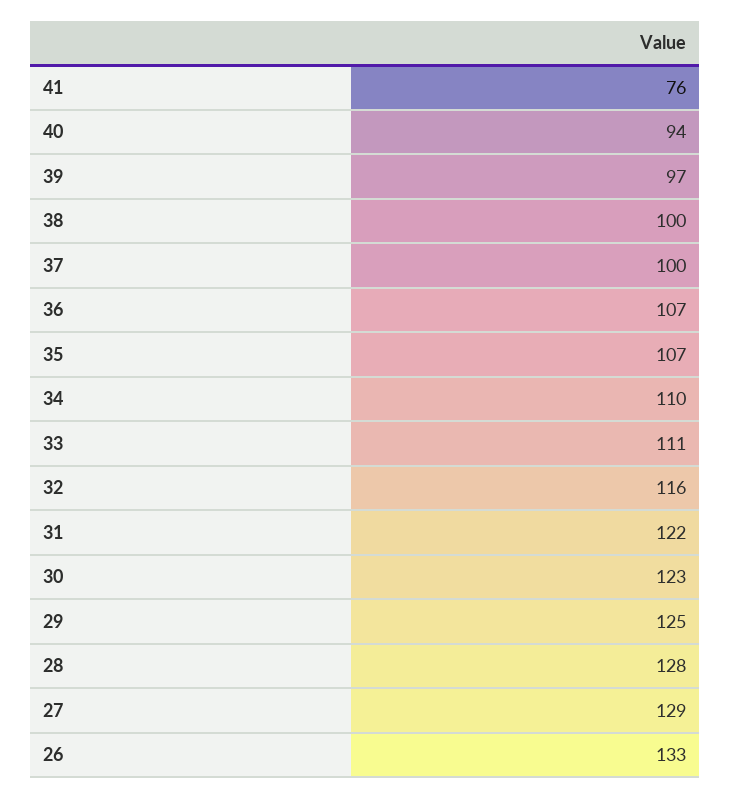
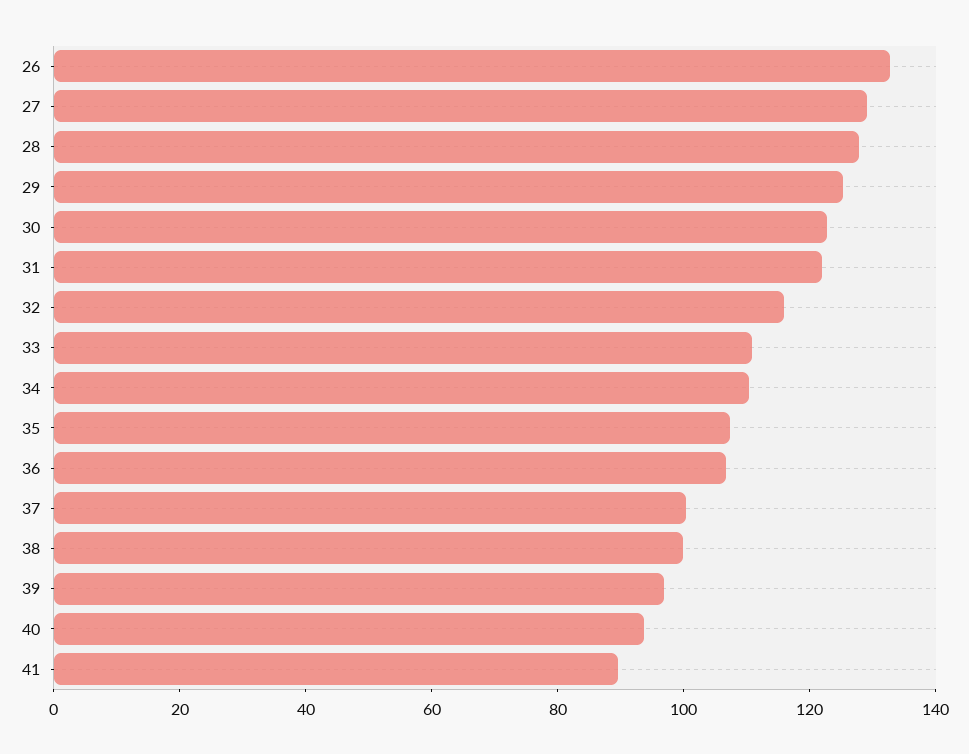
41: 76 -> 90

